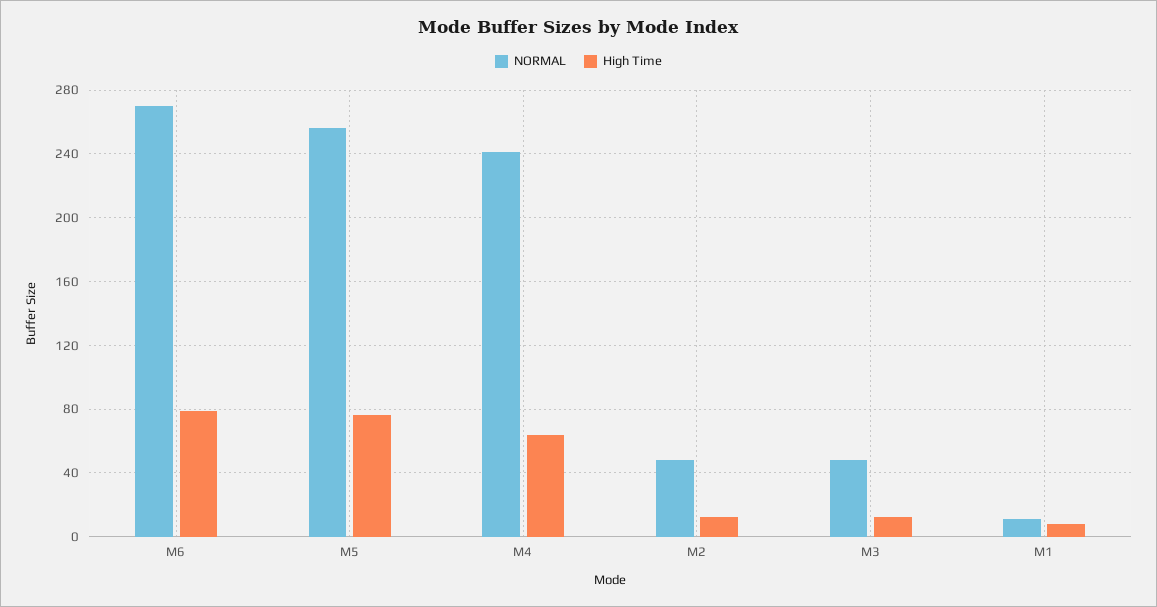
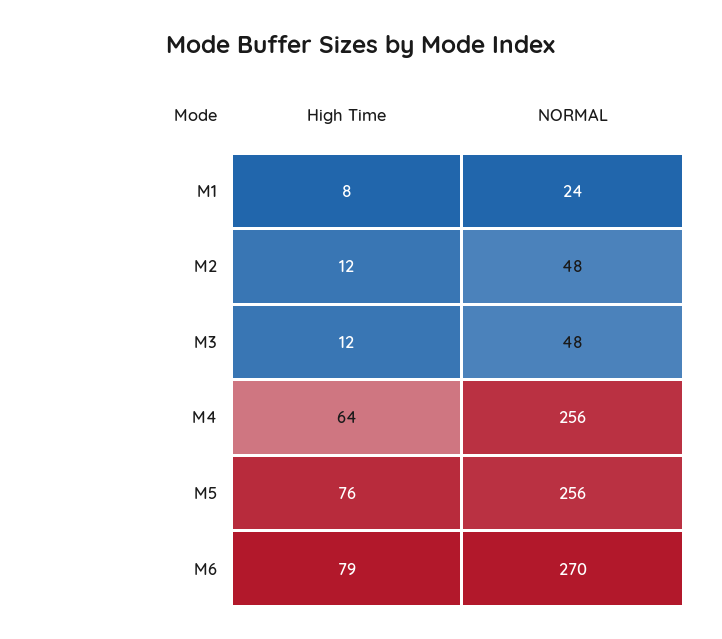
NORMAL, M4: 240 -> 256
NORMAL, M1: 10 -> 24

